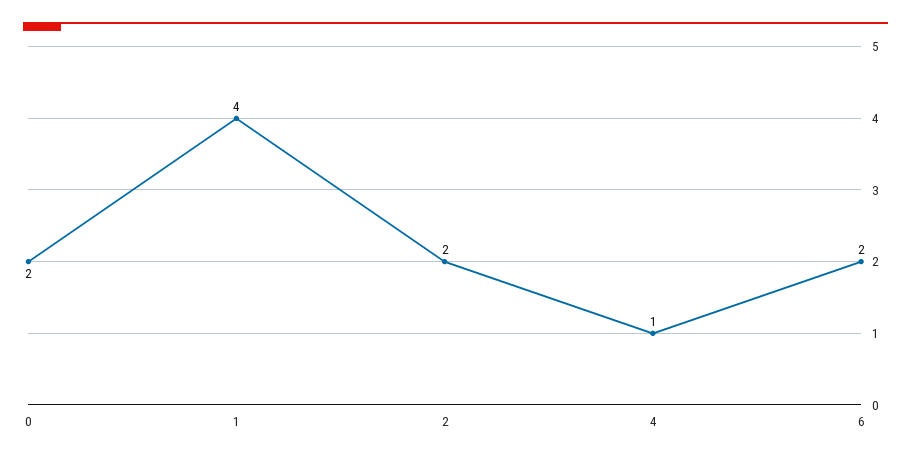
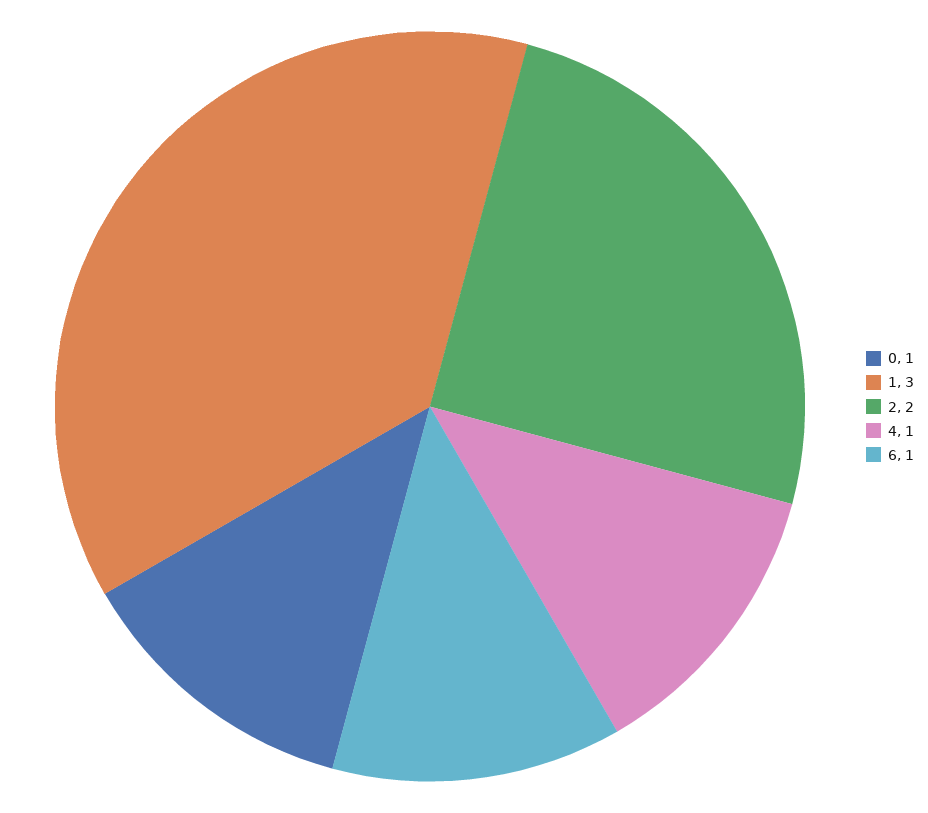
0: 2 -> 1
1: 4 -> 3
6: 2 -> 1

